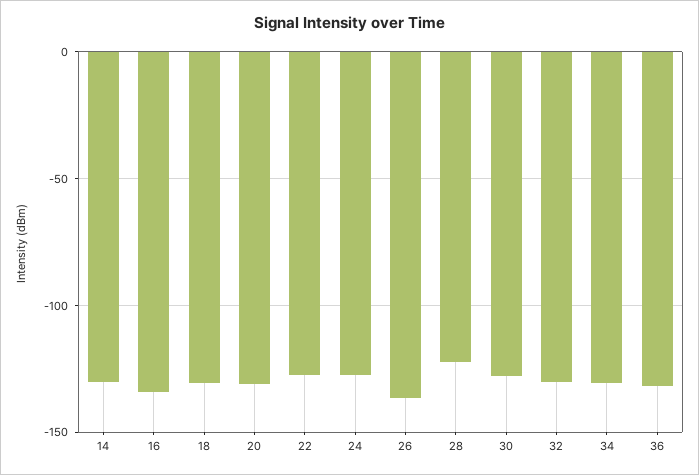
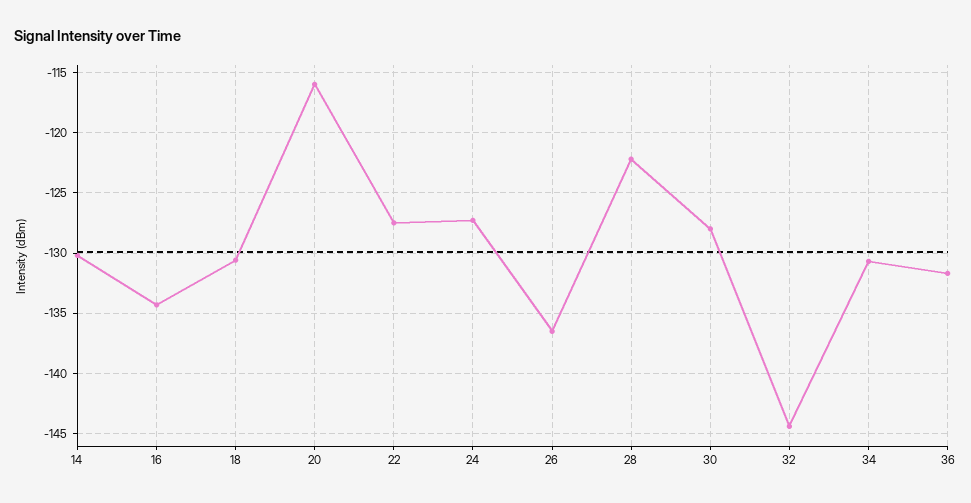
20: -130 -> -116
32: -130 -> -144.5

